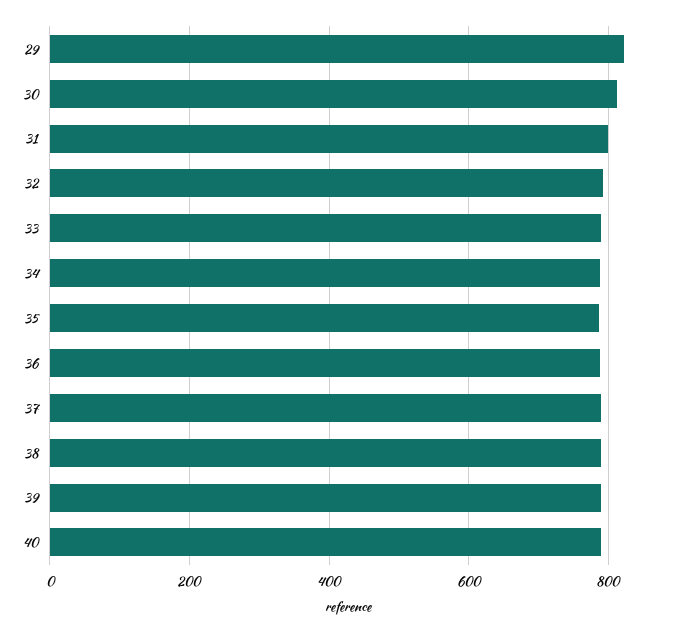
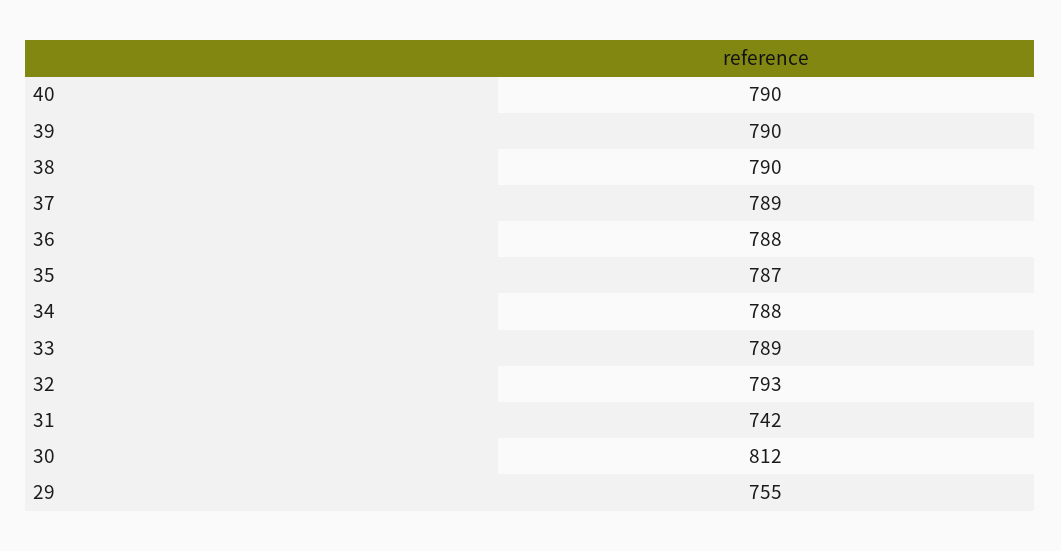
29: 820 -> 755
31: 800 -> 742

